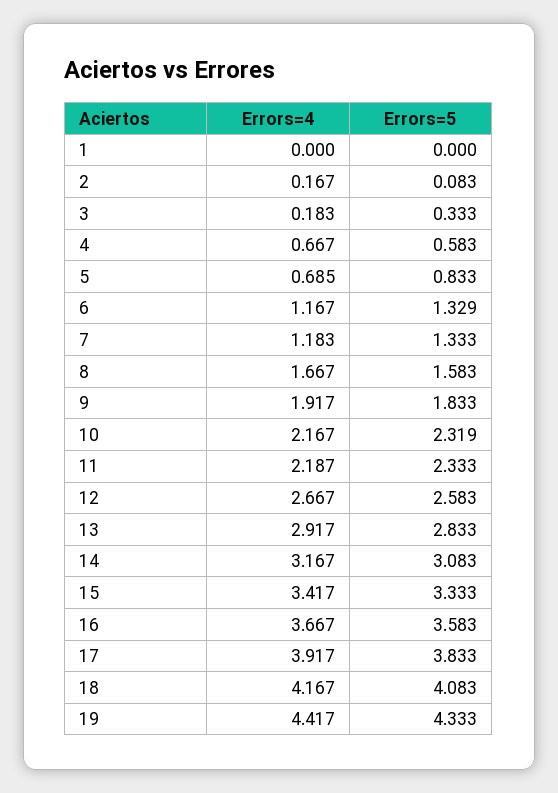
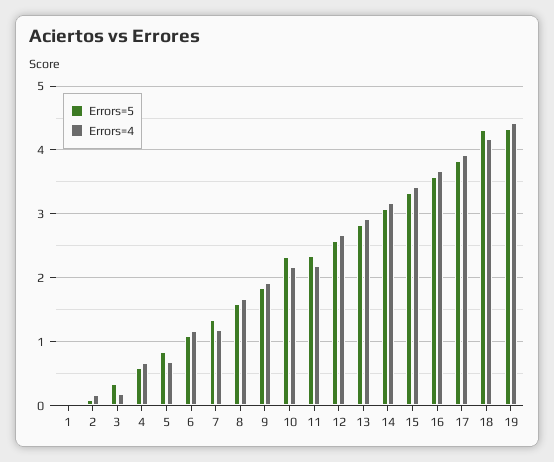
Errors=5, 6: 1.329 -> 1.1
Errors=5, 18: 4.083 -> 4.3

